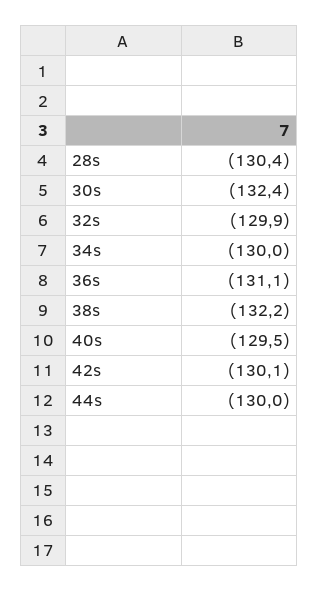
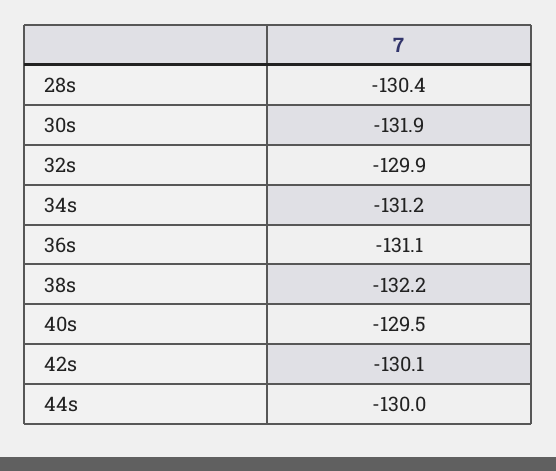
30s: -132.4 -> -131.9
34s: -130 -> -131.2

